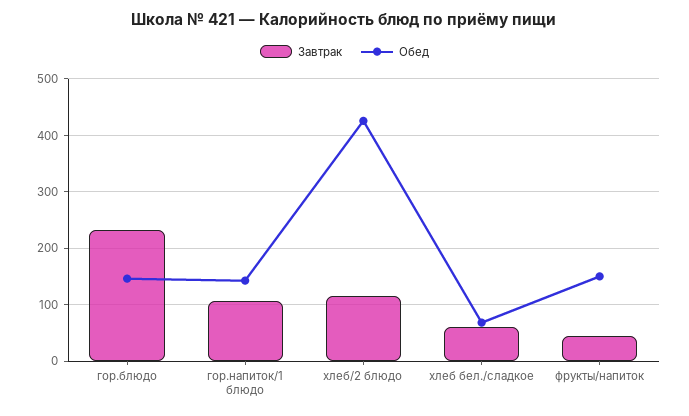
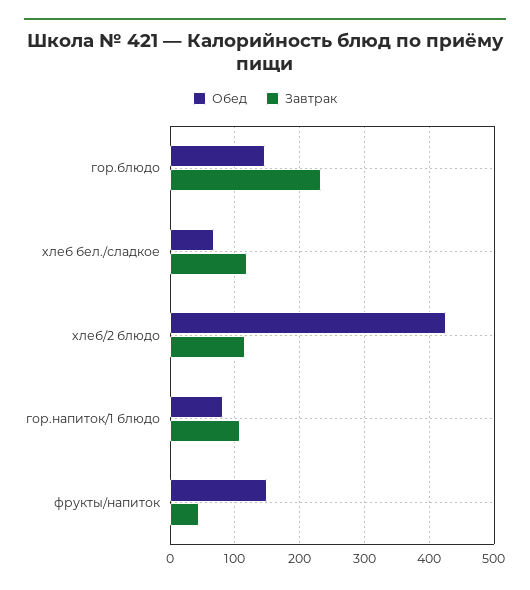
Обед, гор.напиток/1 блюдо: 140 -> 80
Завтрак, хлеб бел./сладкое: 60 -> 120

